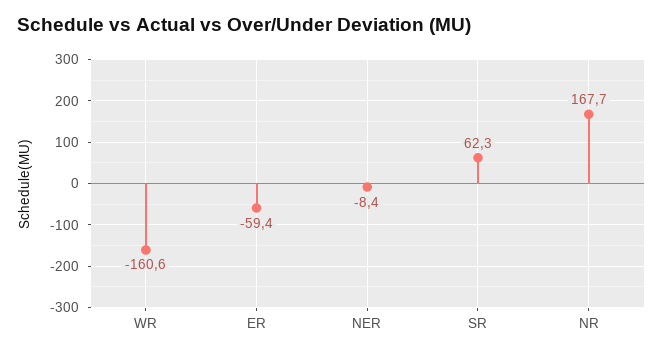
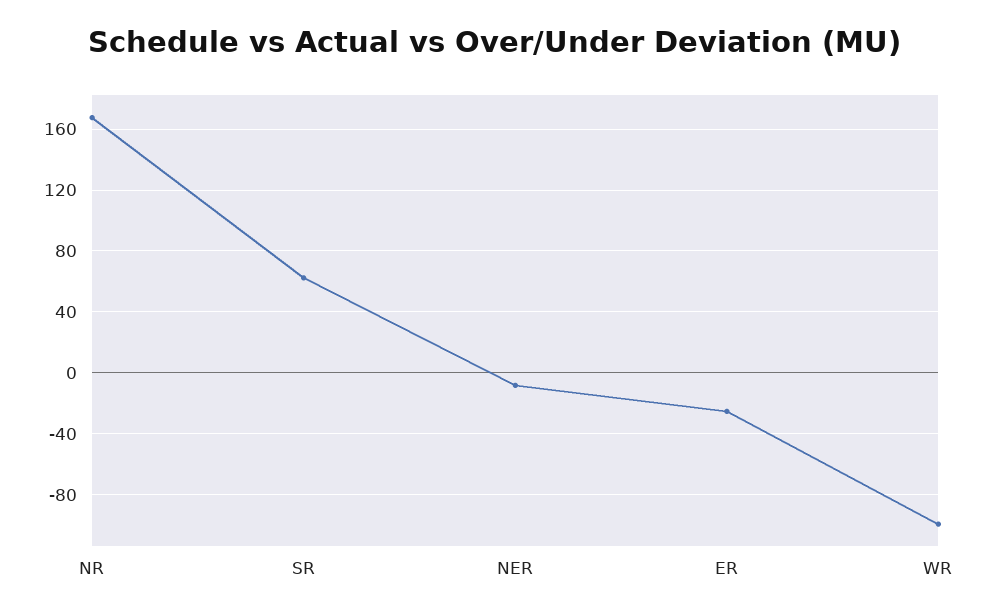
WR: -160.6 -> -100
ER: -59.4 -> -25

